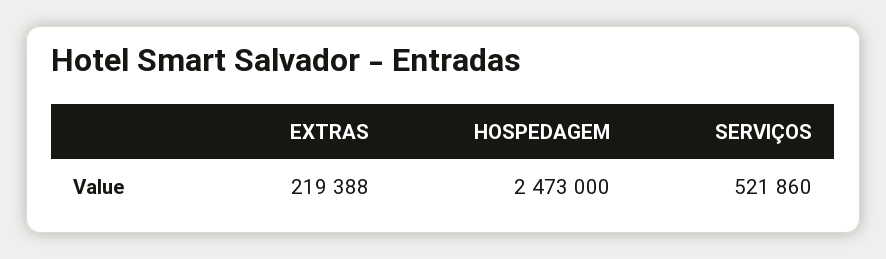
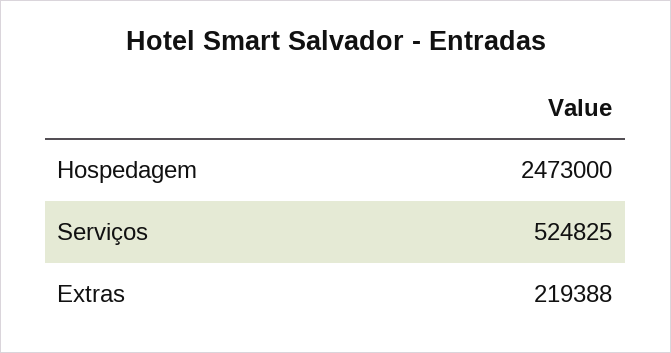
SERVIÇOS: 521860 -> 524825

